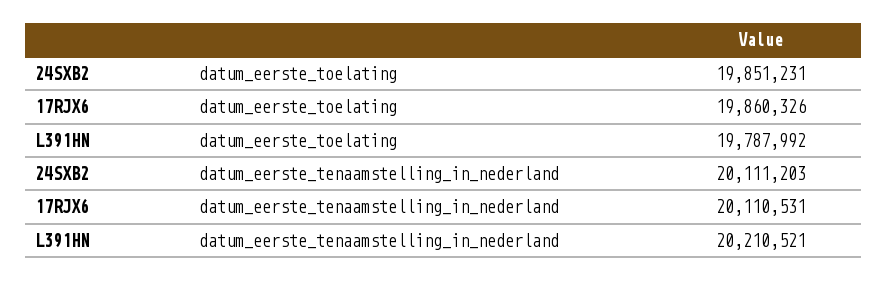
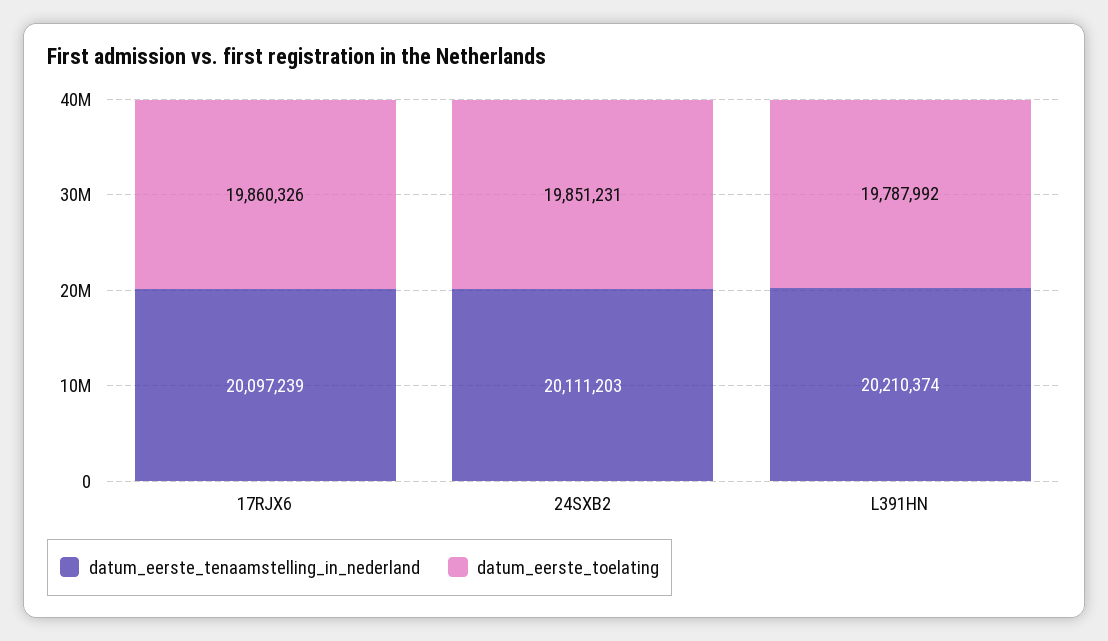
datum_eerste_tenaamstelling_in_nederland, 17RJX6: 20110531 -> 20097239
datum_eerste_tenaamstelling_in_nederland, L391HN: 20210521 -> 20210374

